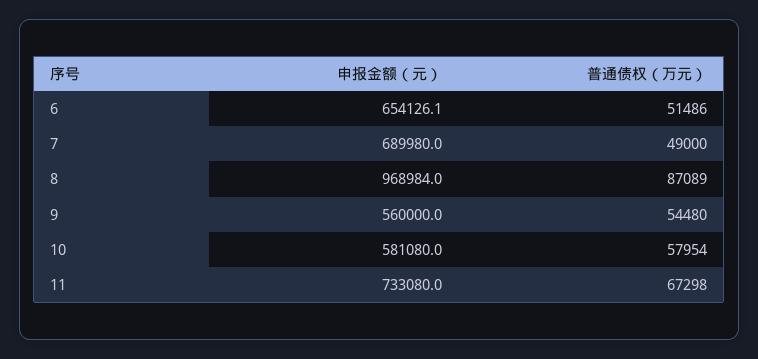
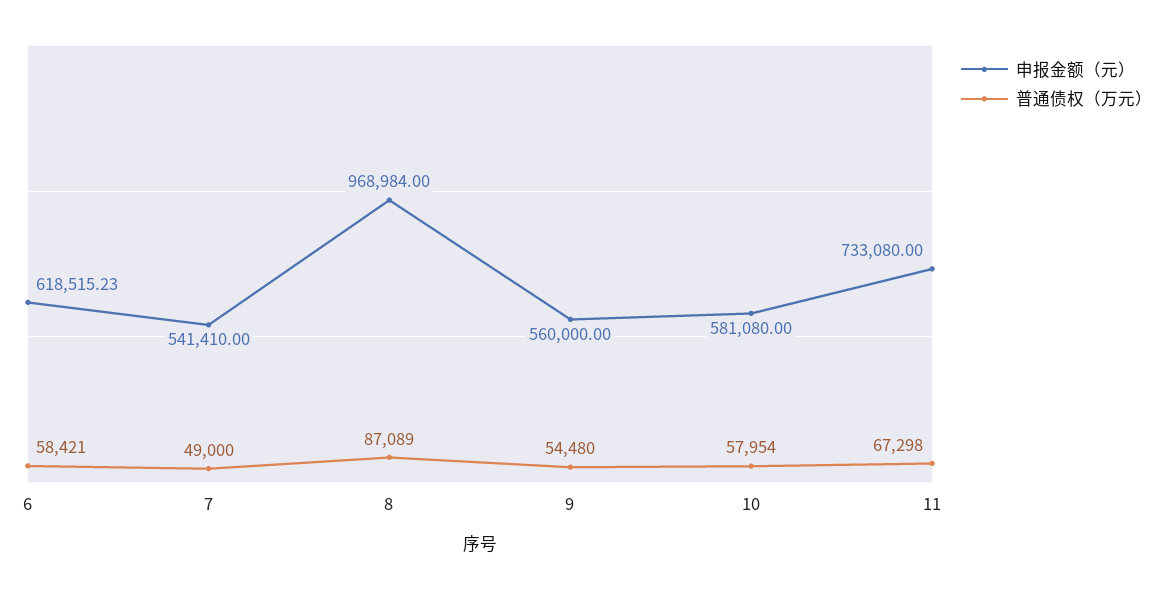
申报金额（元）, 6: 654126.1 -> 618515.23
普通债权（万元）, 6: 51486 -> 58421
申报金额（元）, 7: 689980 -> 541410

